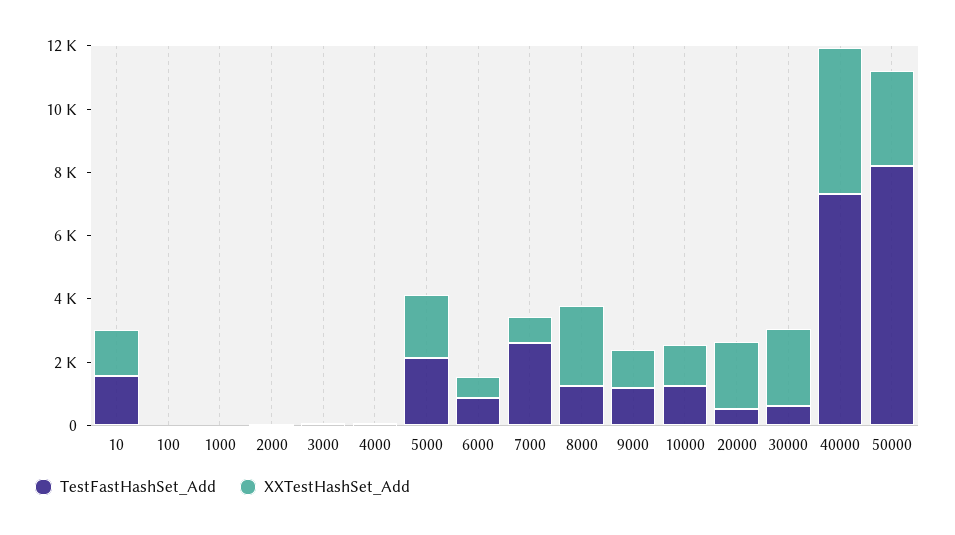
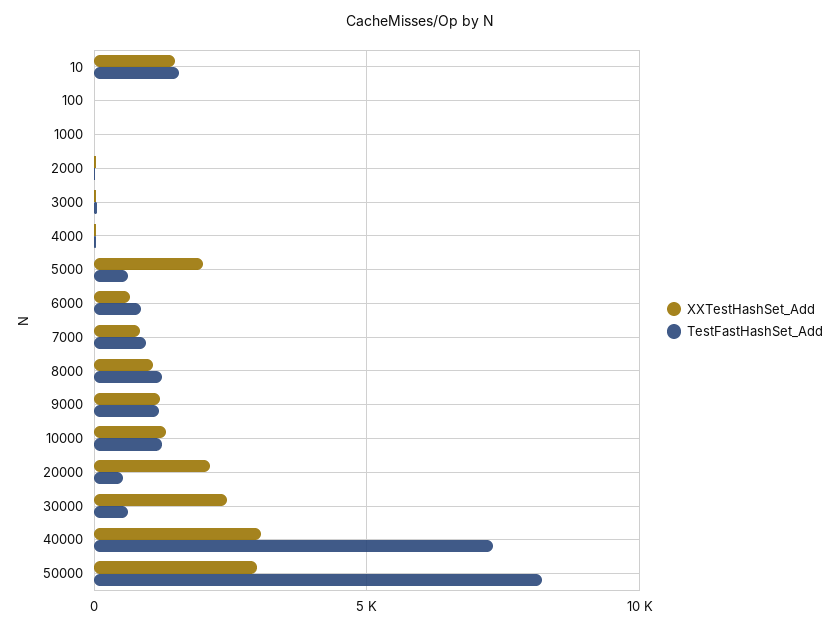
TestFastHashSet_Add, 5000: 2000 -> 500
TestFastHashSet_Add, 7000: 2500 -> 1000
XXTestHashSet_Add, 8000: 2500 -> 1000
XXTestHashSet_Add, 40000: 4500 -> 3000

